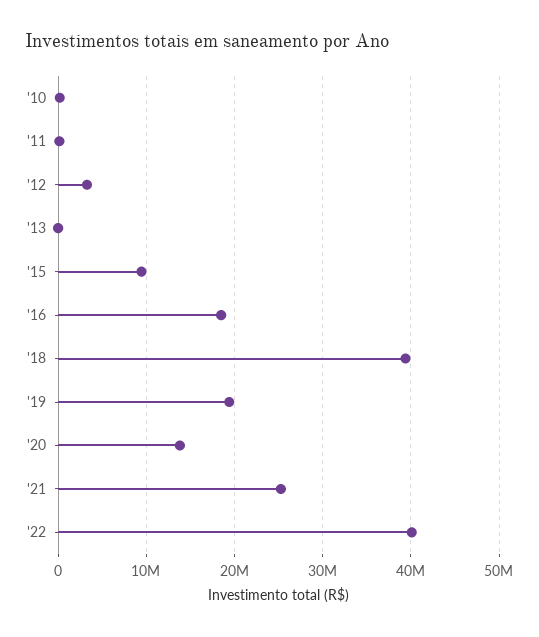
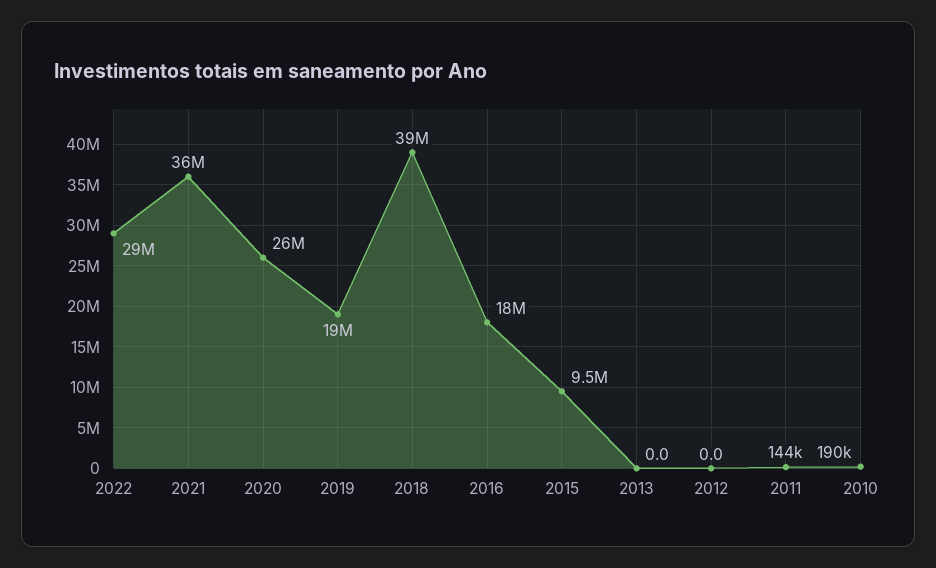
'12: 3000000 -> 0
'20: 14000000 -> 26000000
'21: 25000000 -> 36000000
'22: 40000000 -> 29000000

